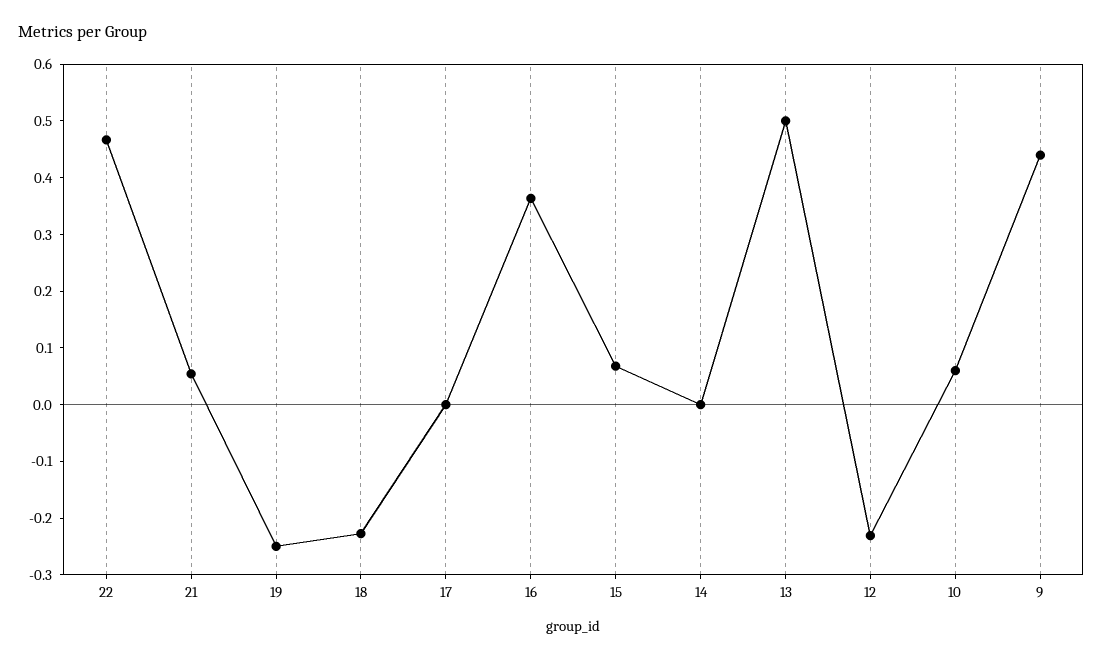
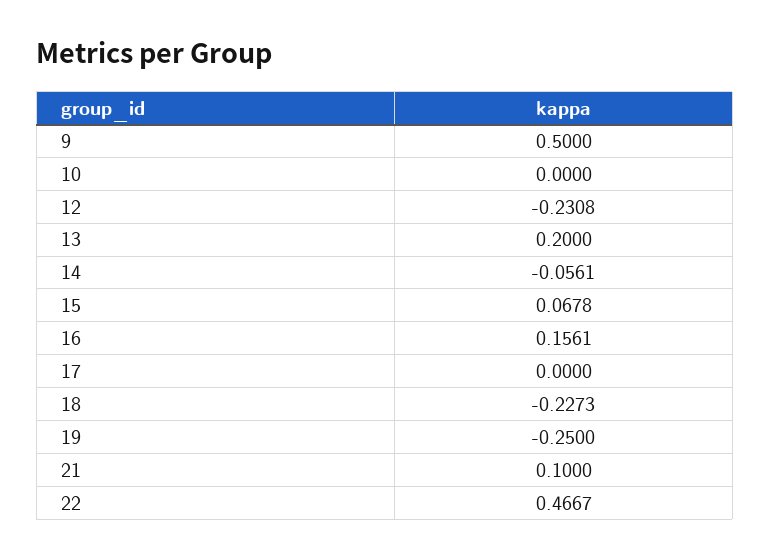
21: 0.06 -> 0.1
16: 0.36 -> 0.1561
14: 0 -> -0.0561
13: 0.5 -> 0.2
10: 0.06 -> 0
9: 0.44 -> 0.5

